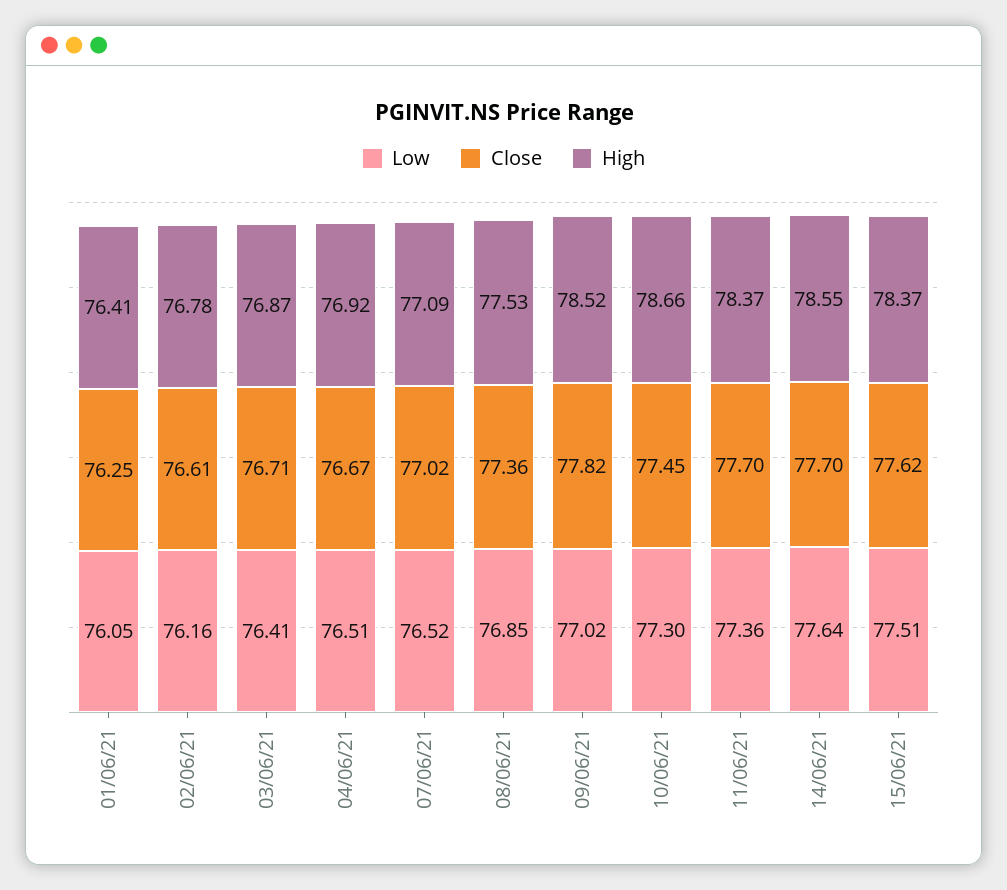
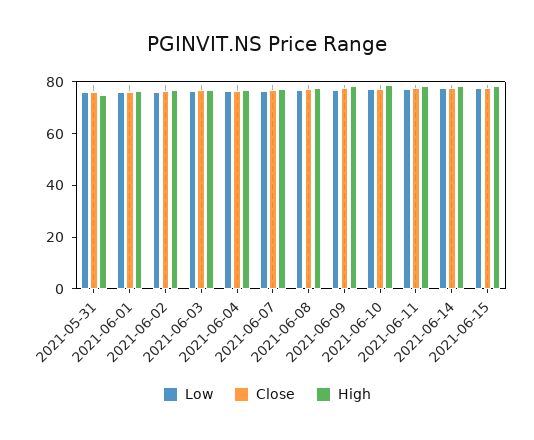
Low, 2021-05-31: none -> 75
Close, 2021-05-31: none -> 75
High, 2021-05-31: none -> 75

